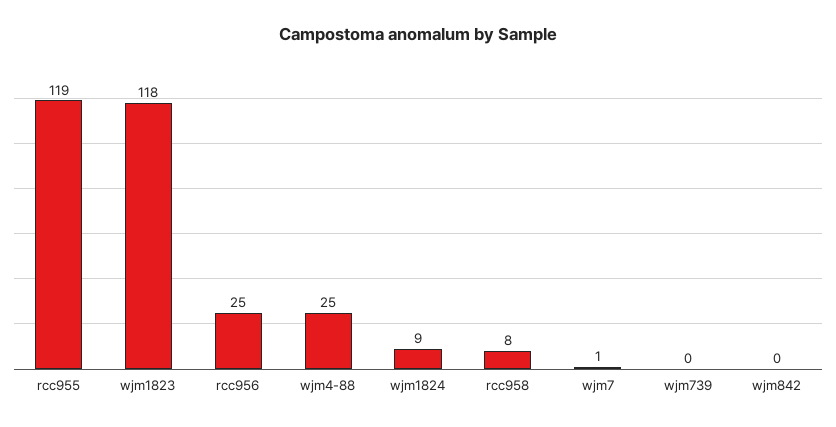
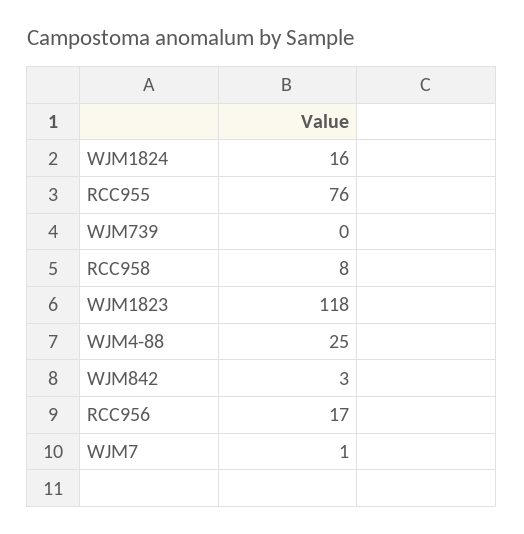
rcc955: 119 -> 76
rcc956: 25 -> 17
wjm1824: 9 -> 16
wjm842: 0 -> 3

